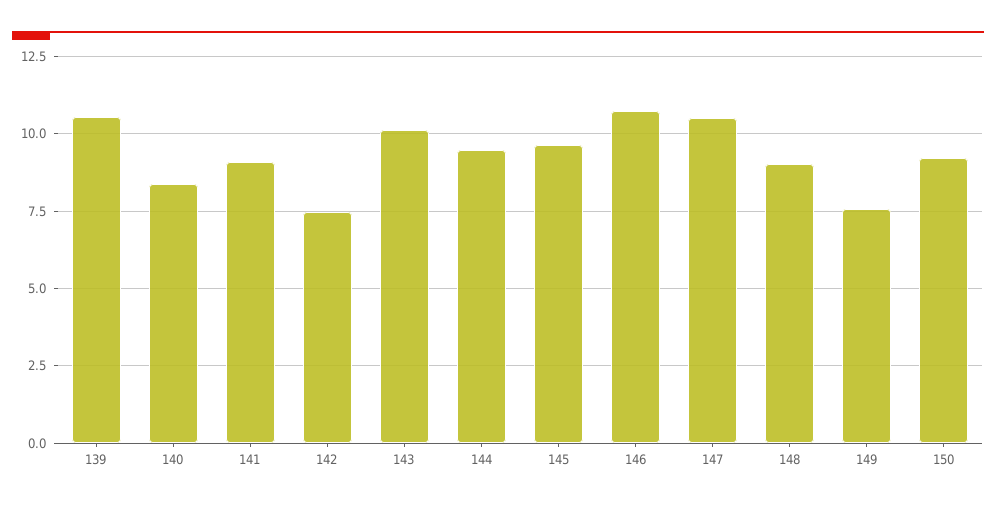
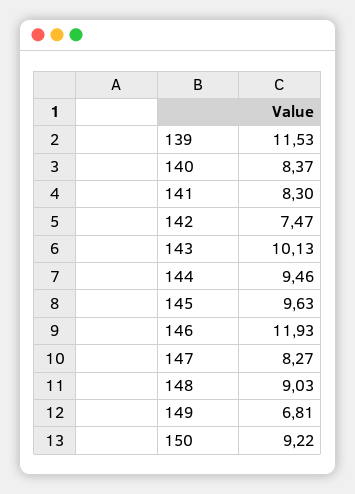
139: 10.5 -> 11.53
141: 9 -> 8.3
146: 10.75 -> 11.93
147: 10.5 -> 8.27
149: 7.5 -> 6.81

